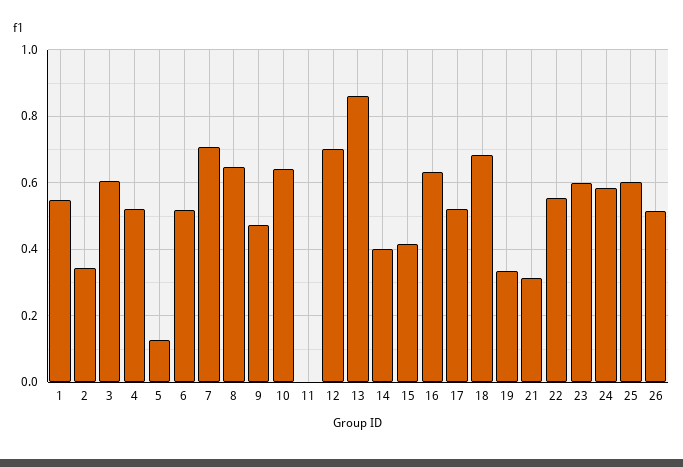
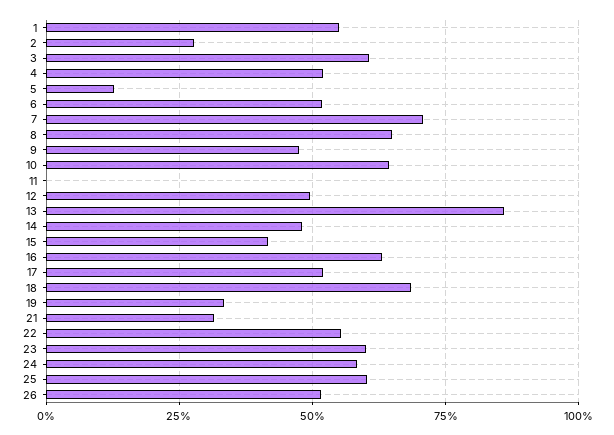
2: 0.34 -> 0.275
12: 0.7 -> 0.5
14: 0.4 -> 0.475

